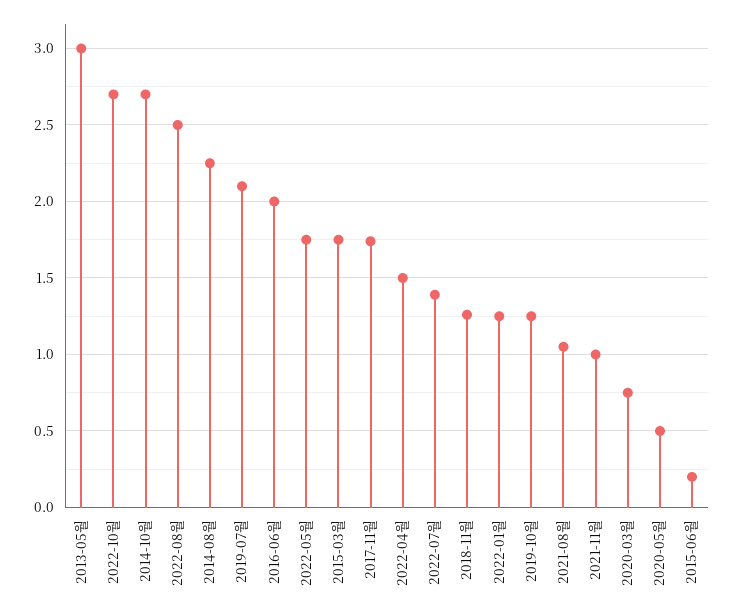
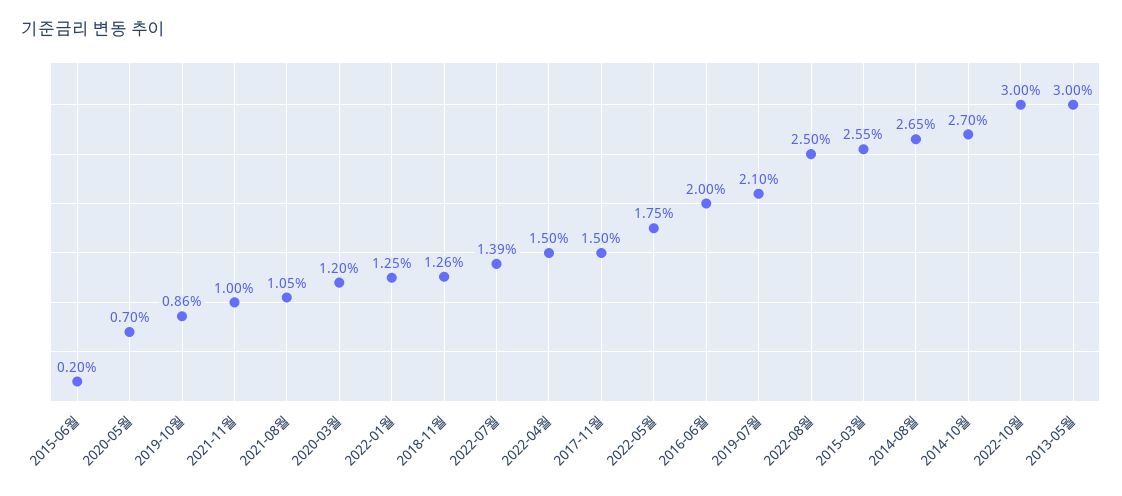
2022-10월: 2.7 -> 3
2014-08월: 2.25 -> 2.65
2015-03월: 1.75 -> 2.55
2017-11월: 1.75 -> 1.5
2019-10월: 1.25 -> 0.86
2020-03월: 0.75 -> 1.2
2020-05월: 0.5 -> 0.7

